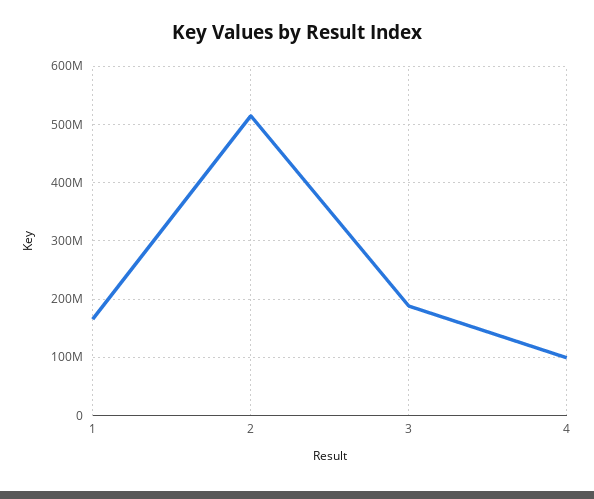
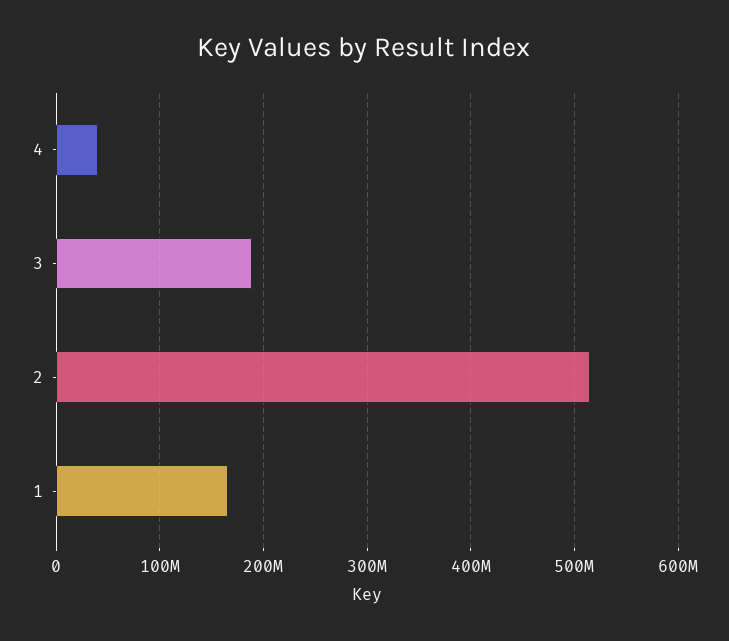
4: 100000000 -> 40000000

